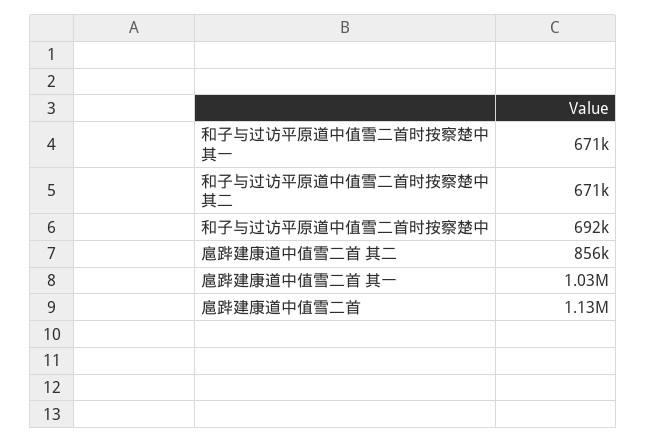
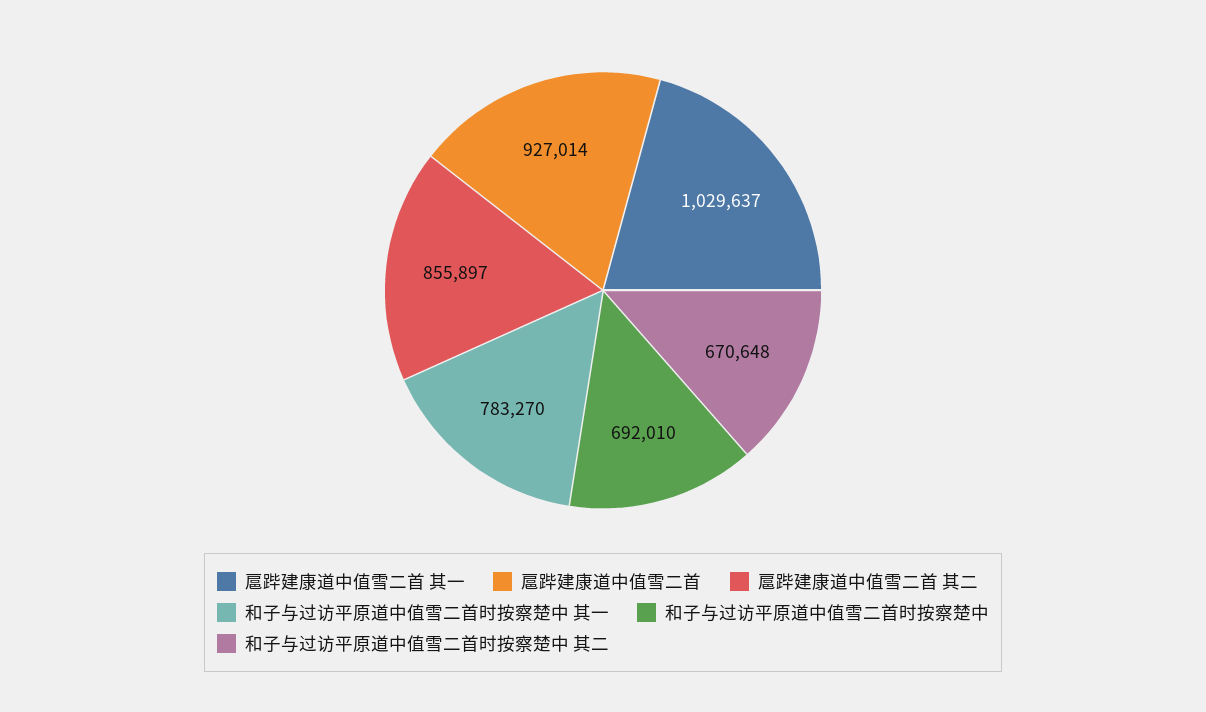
和子与过访平原道中值雪二首时按察楚中 其一: 671000 -> 783270
扈跸建康道中值雪二首: 1130000 -> 927014

